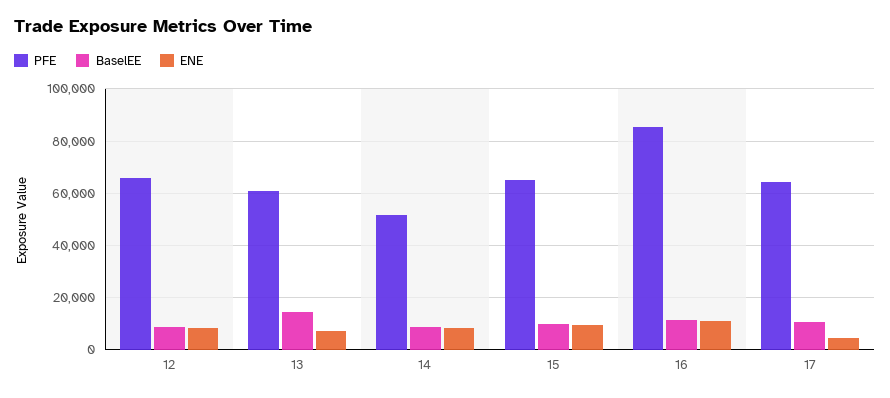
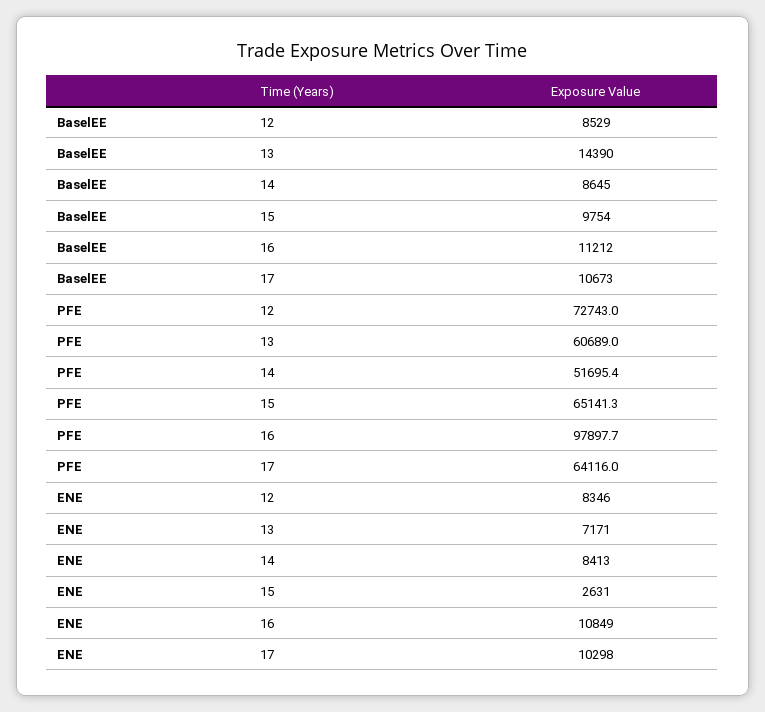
PFE, 12: 65000 -> 72743
ENE, 15: 10000 -> 2631
PFE, 16: 85000 -> 97897.7
ENE, 17: 5000 -> 10298

